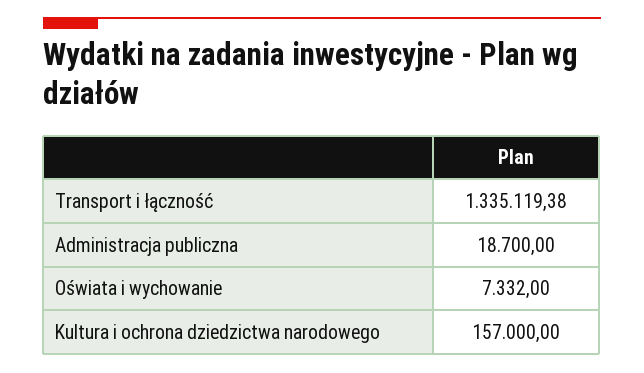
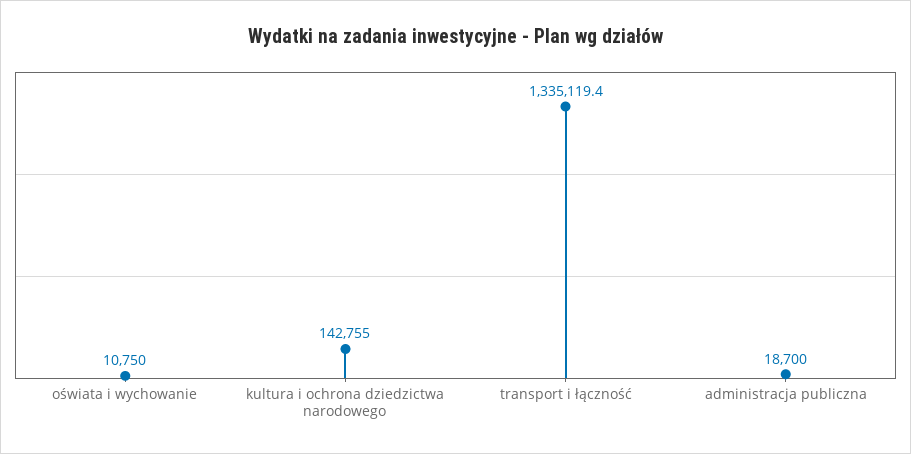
Oświata i wychowanie: 7332 -> 10750
Kultura i ochrona dziedzictwa narodowego: 157000 -> 142755

